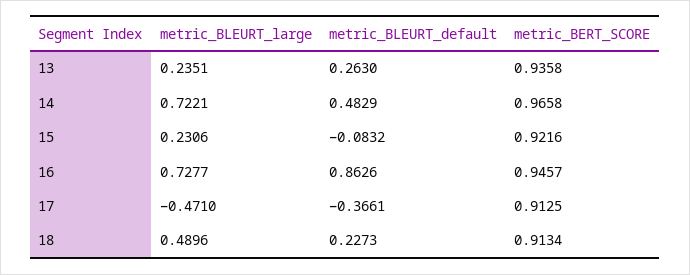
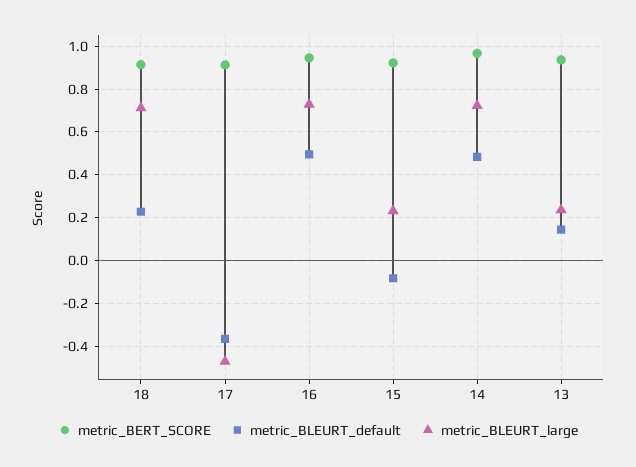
metric_BLEURT_default, 13: 0.263 -> 0.15
metric_BLEURT_default, 16: 0.8626 -> 0.5
metric_BLEURT_large, 18: 0.4896 -> 0.7

